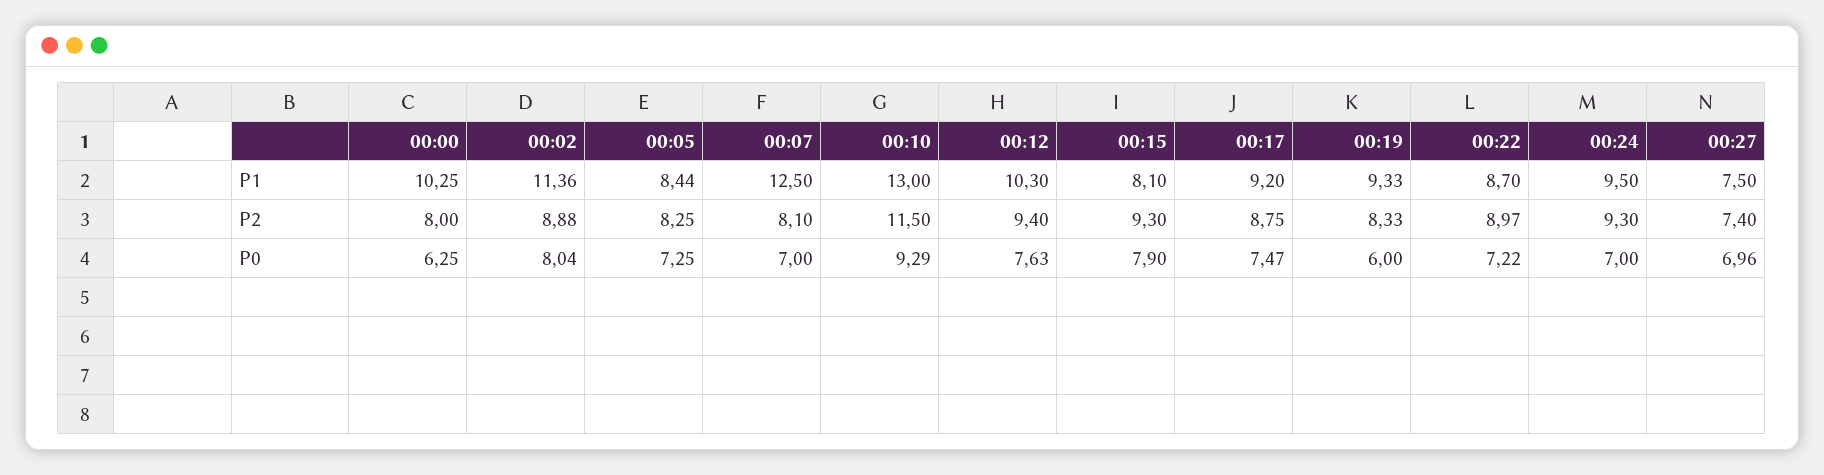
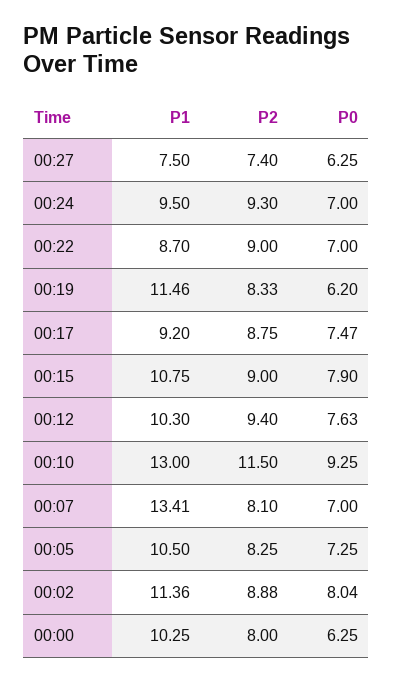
00:05, P1: 8.44 -> 10.5
00:07, P1: 12.5 -> 13.41
00:15, P1: 8.1 -> 10.75
00:19, P1: 9.33 -> 11.46
00:15, P2: 9.3 -> 9
00:22, P2: 8.97 -> 9
00:10, P0: 9.29 -> 9.25
00:19, P0: 6 -> 6.2
00:22, P0: 7.22 -> 7
00:27, P0: 6.96 -> 6.25

